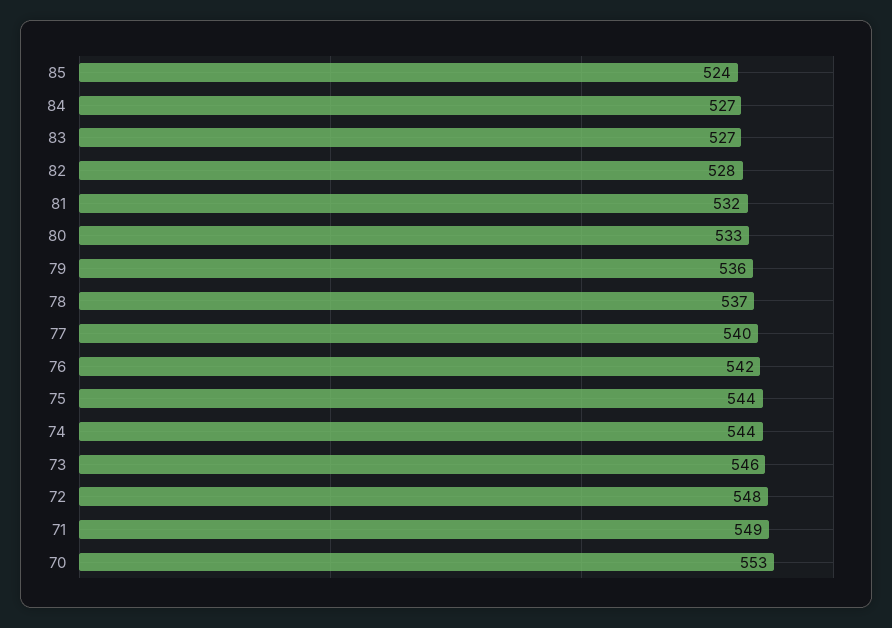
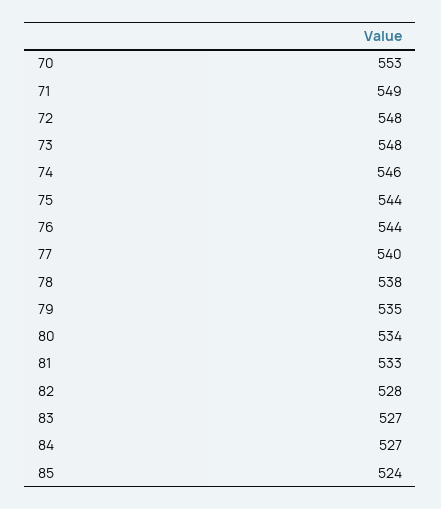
81: 532 -> 533
80: 533 -> 534
79: 536 -> 535
78: 537 -> 538
76: 542 -> 544
74: 544 -> 546
73: 546 -> 548

